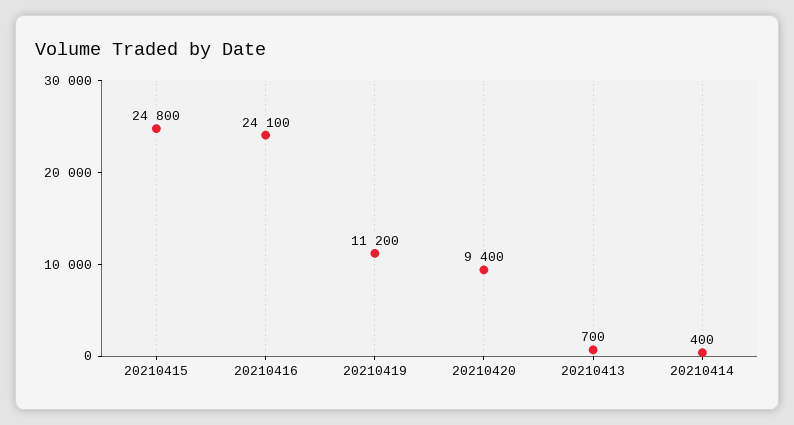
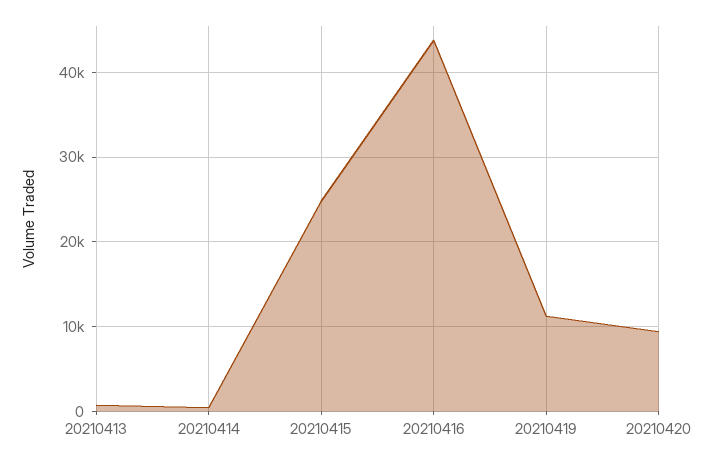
20210416: 24100 -> 44000

